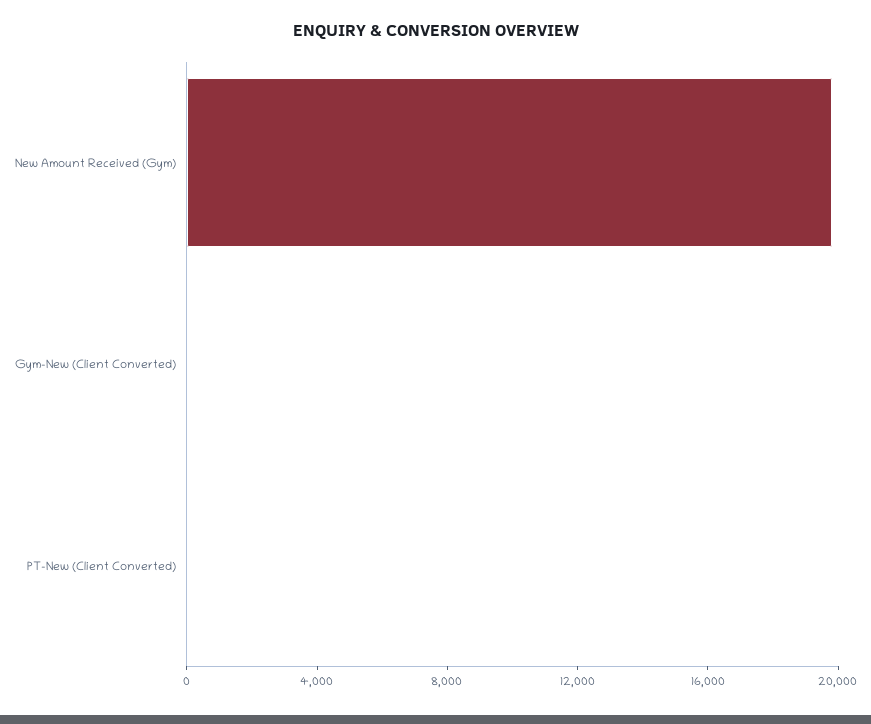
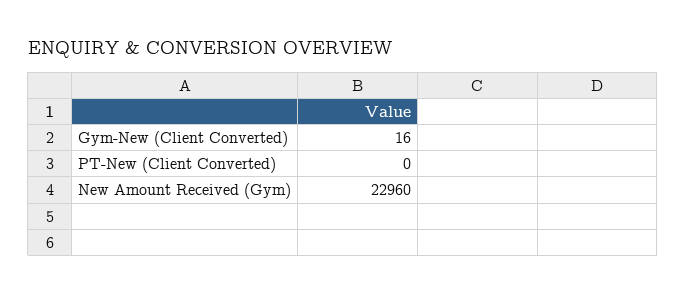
New Amount Received (Gym): 20000 -> 22960

